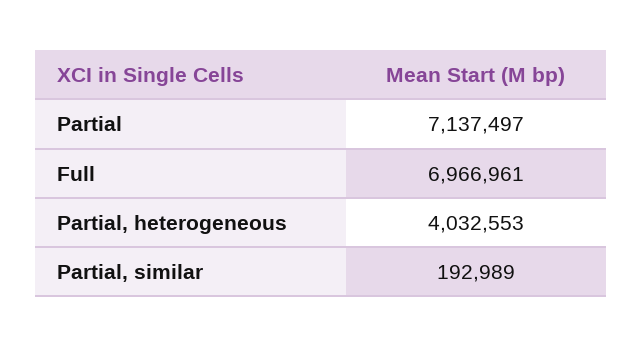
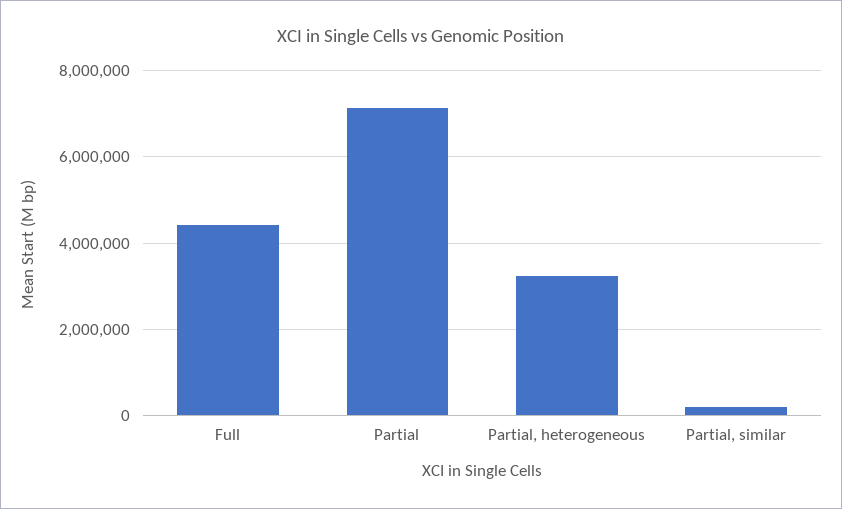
Full: 6966961 -> 4400000
Partial, heterogeneous: 4032553 -> 3200000

